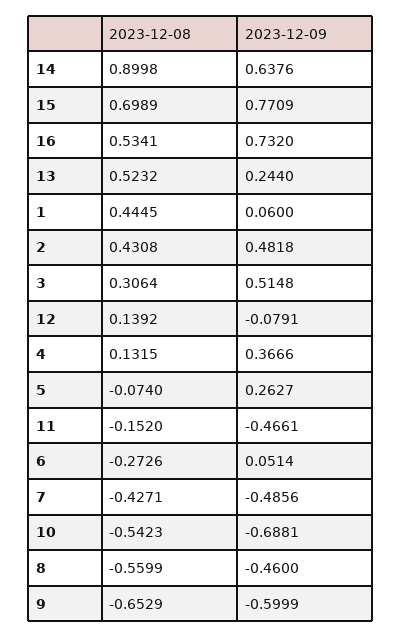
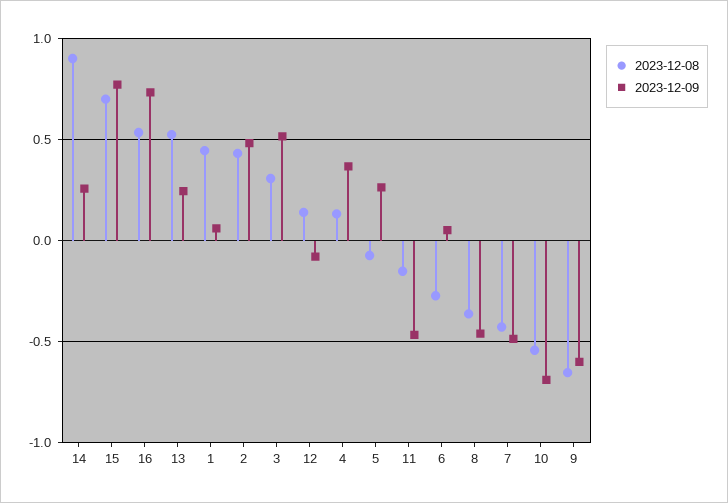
2023-12-09, 14: 0.6376 -> 0.25
2023-12-08, 8: -0.5599 -> -0.35

